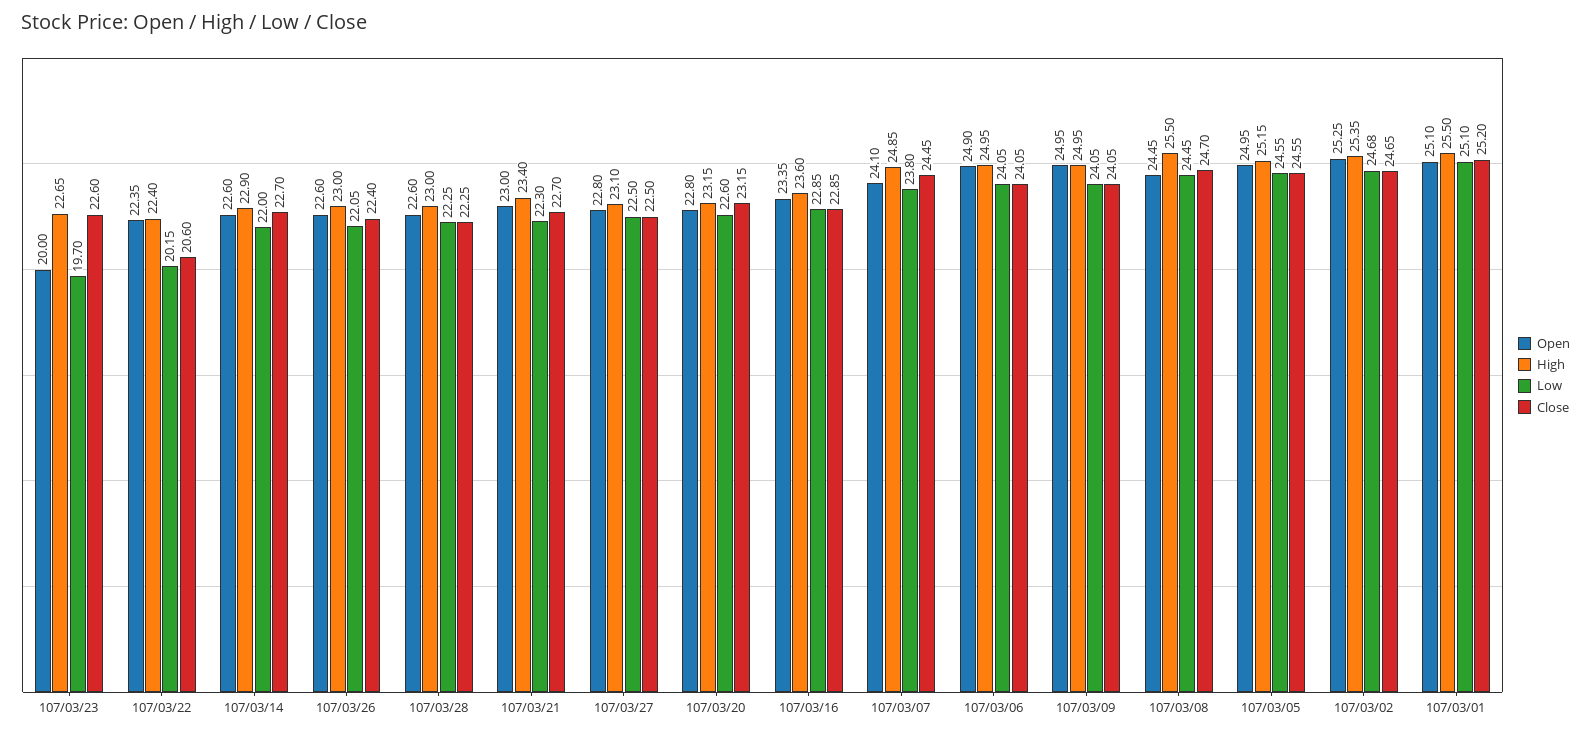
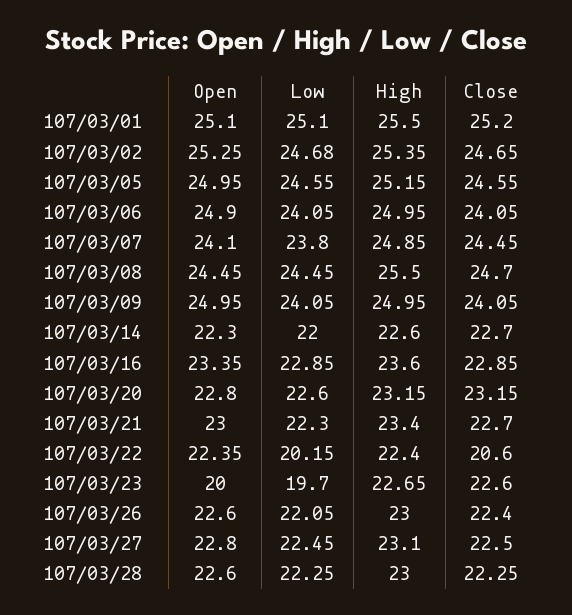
Open, 107/03/14: 22.6 -> 22.3
High, 107/03/14: 22.9 -> 22.6
Low, 107/03/27: 22.5 -> 22.45

